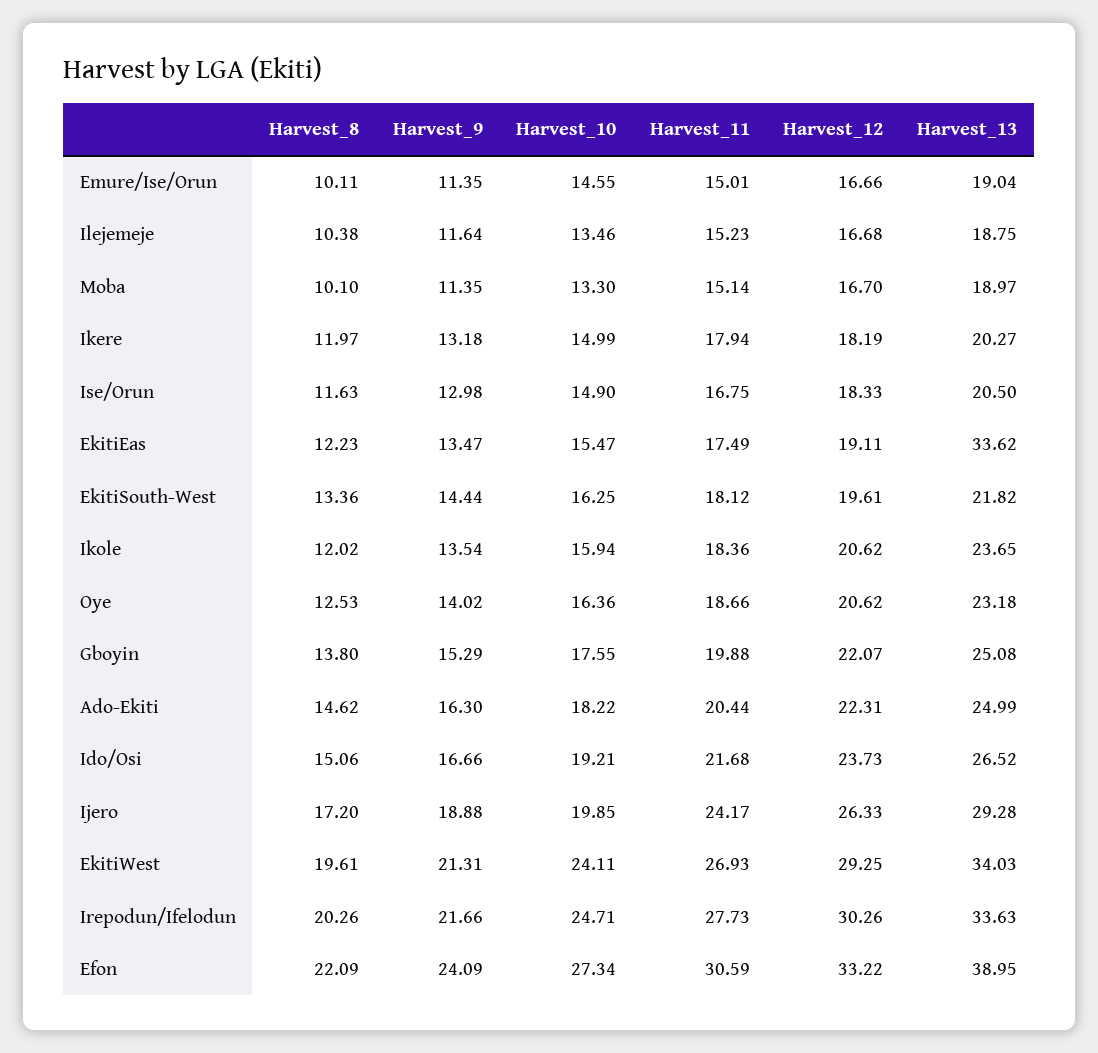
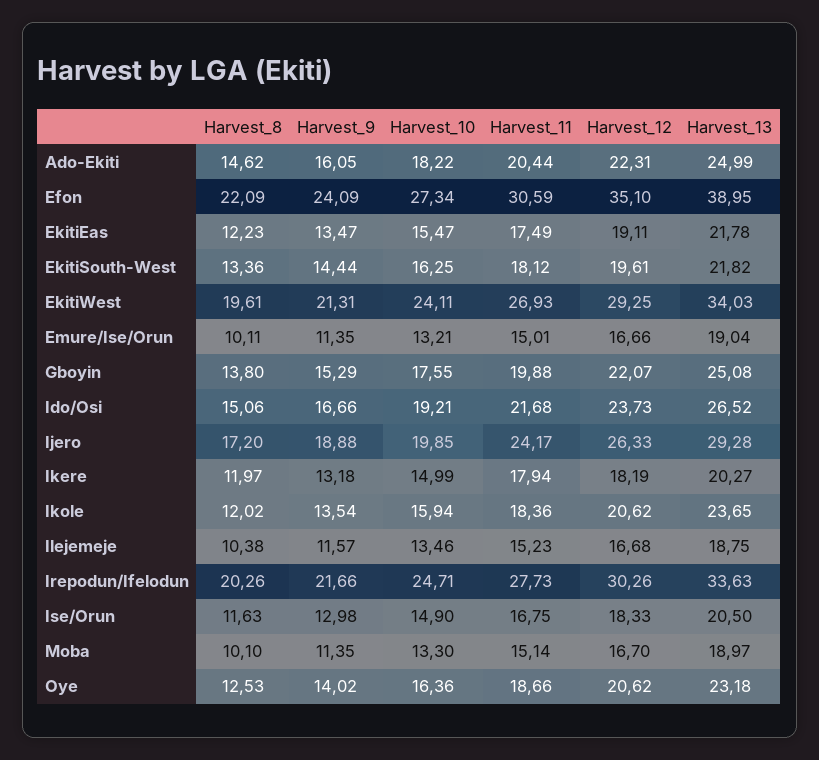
Harvest_10, Emure/Ise/Orun: 14.55 -> 13.21
Harvest_9, Ilejemeje: 11.64 -> 11.57
Harvest_13, EkitiEas: 33.62 -> 21.78
Harvest_9, Ado-Ekiti: 16.3 -> 16.05
Harvest_12, Efon: 33.22 -> 35.1

